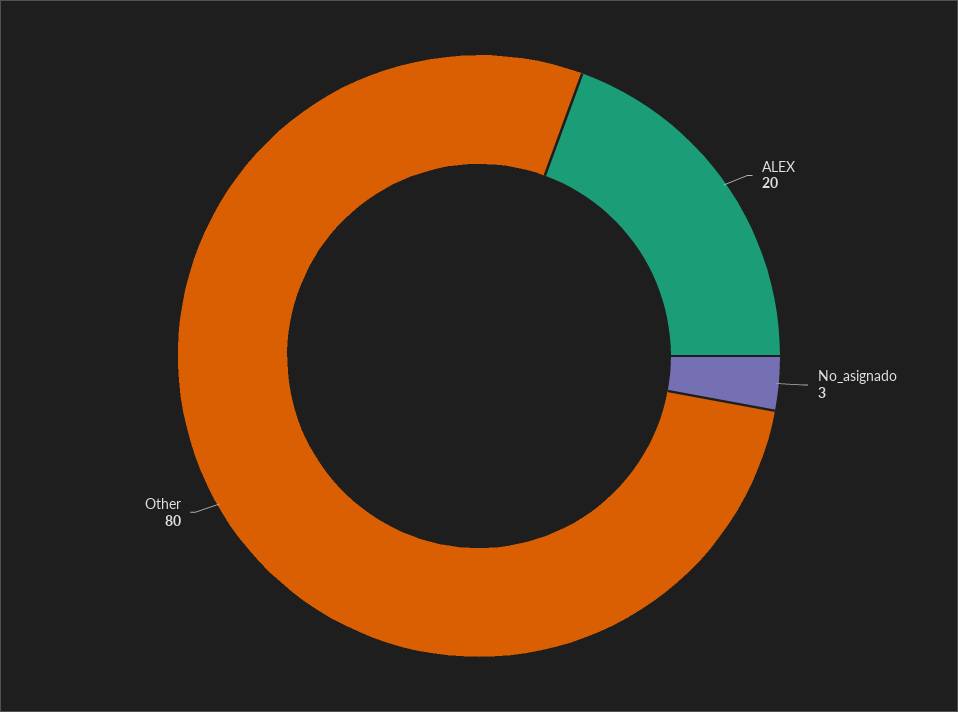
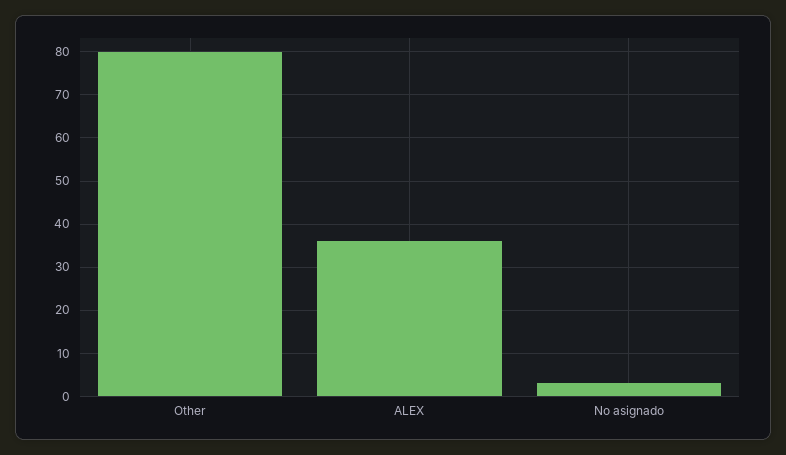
ALEX: 20 -> 35

